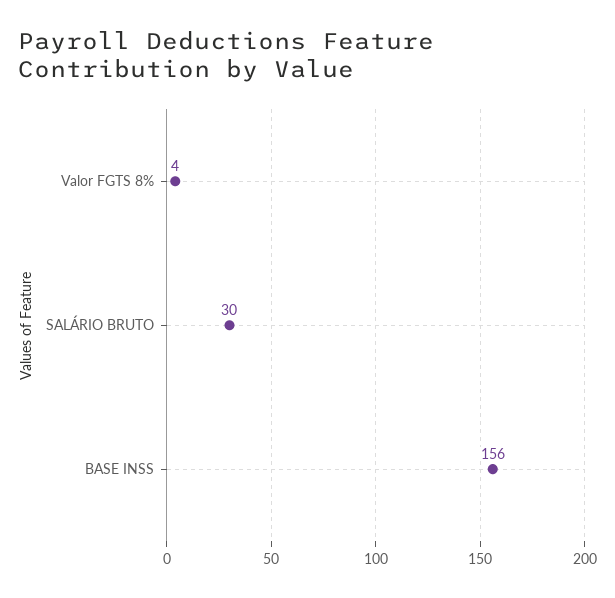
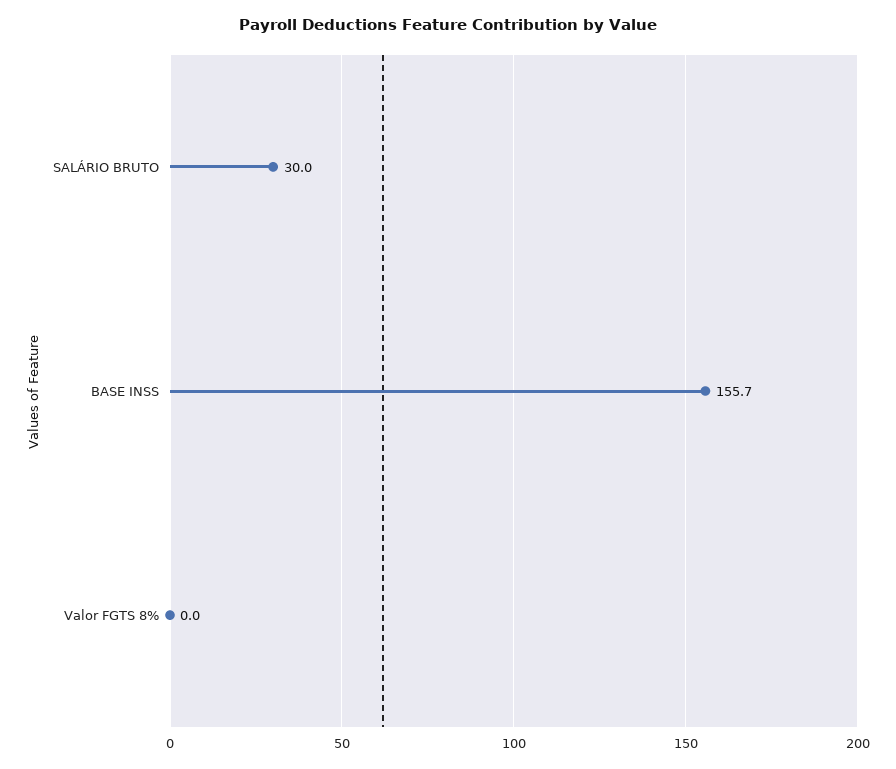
Valor FGTS 8%: 4 -> 0

